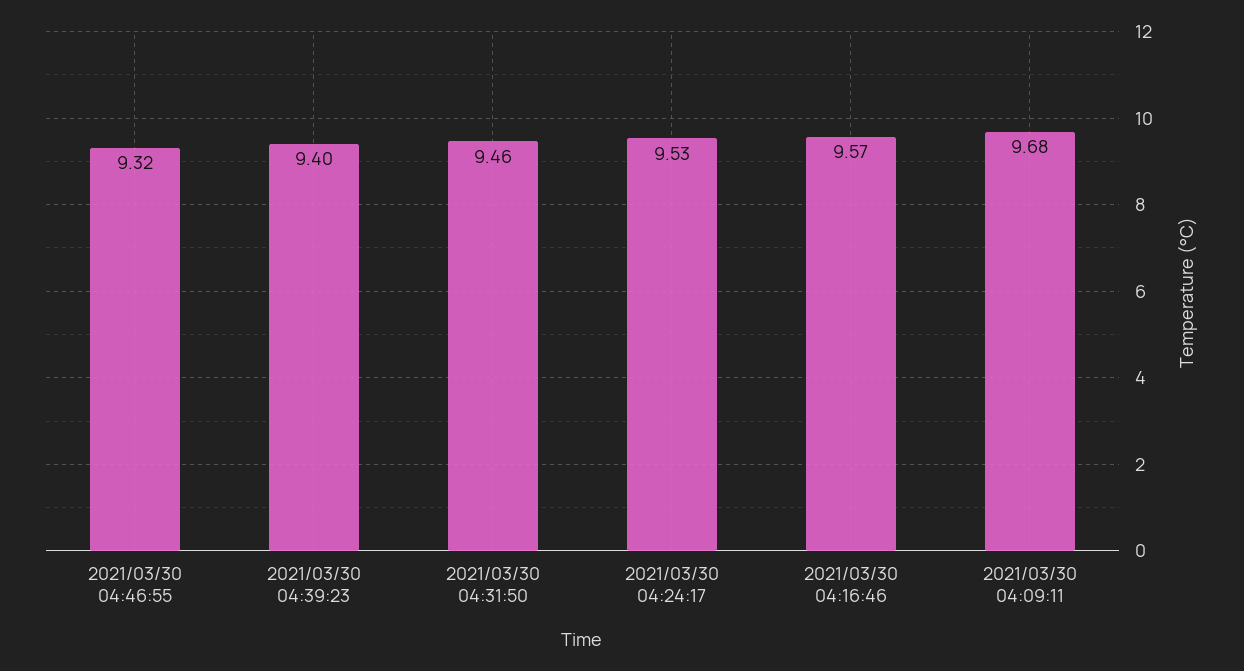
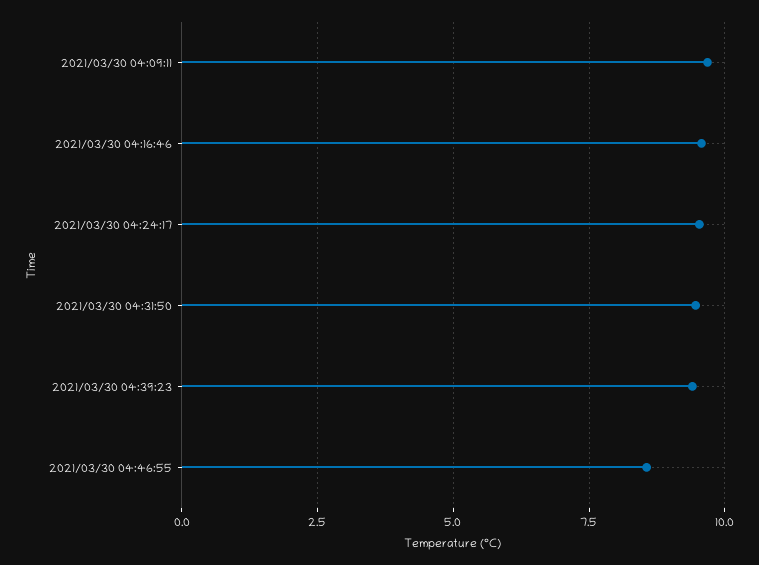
2021/03/30 04:46:55: 9.32 -> 8.5

